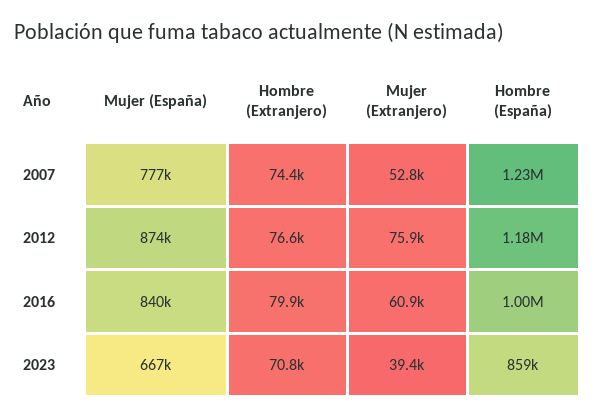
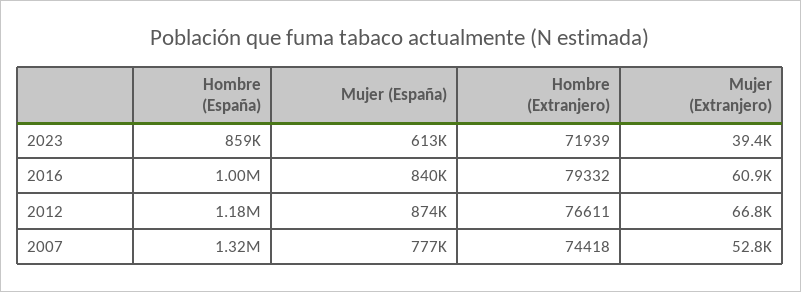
Hombre (España), 2007: 1230000 -> 1320000
Mujer (Extranjero), 2012: 75900 -> 66800
Hombre (Extranjero), 2016: 79900 -> 79332
Mujer (España), 2023: 667000 -> 613000
Hombre (Extranjero), 2023: 70800 -> 71939

